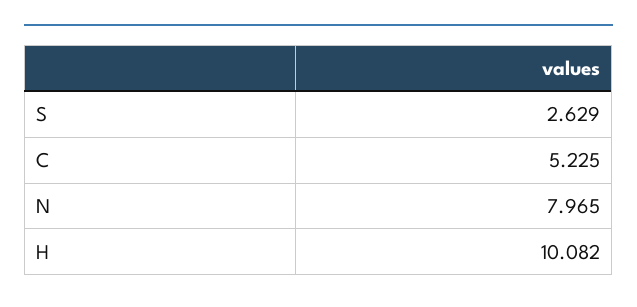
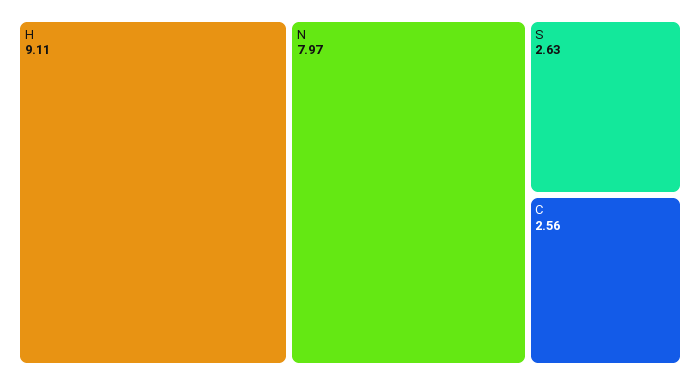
C: 5.225 -> 2.56
H: 10.082 -> 9.11

